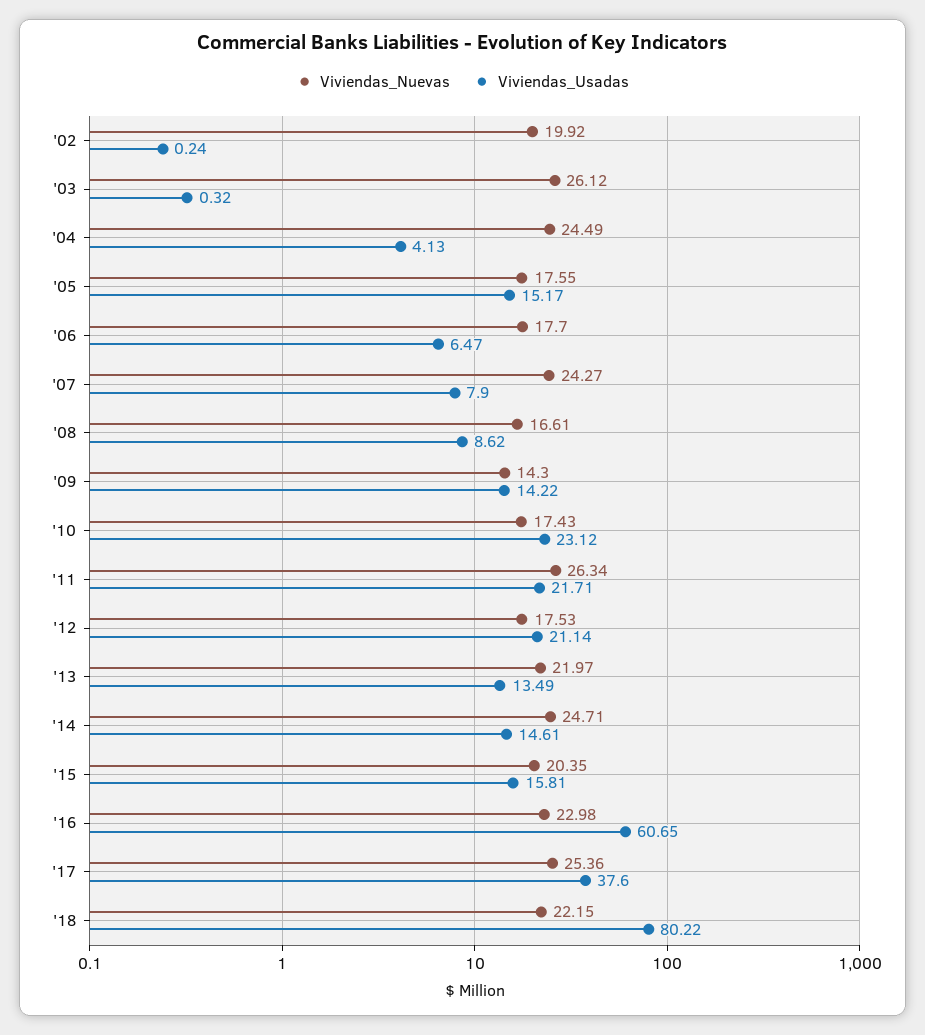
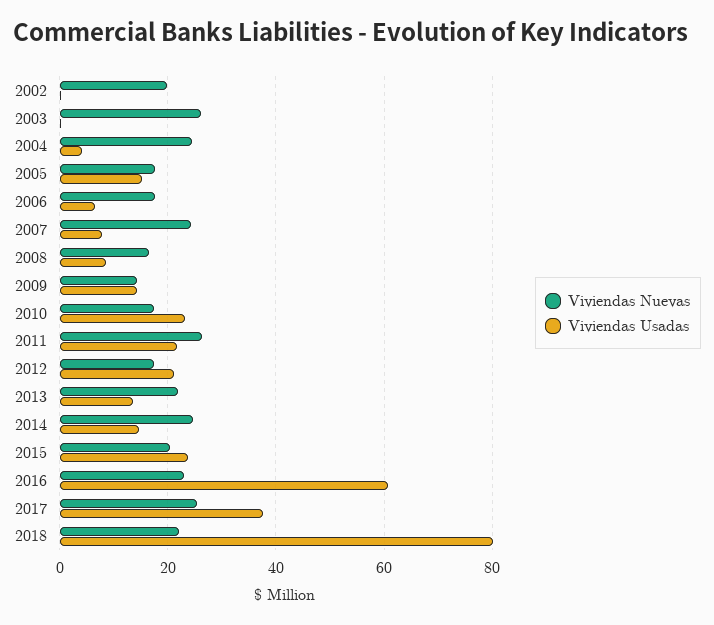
Viviendas_Usadas, '15: 15.81 -> 24

